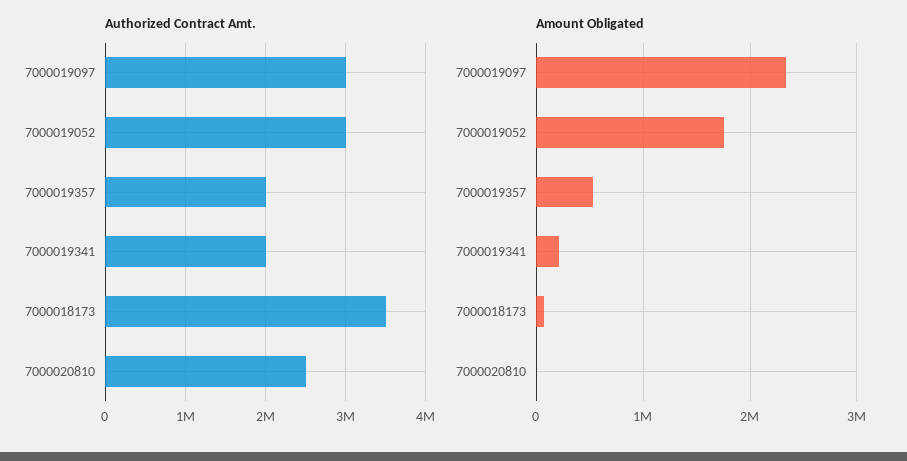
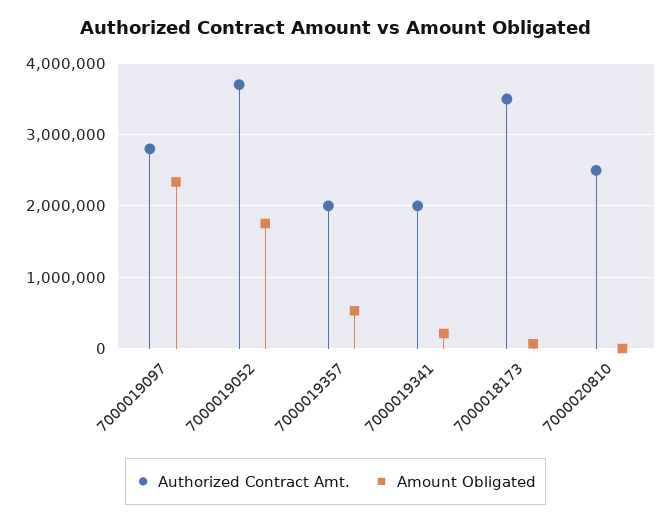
Authorized Contract Amt., 7000019097: 3000000 -> 2800000
Authorized Contract Amt., 7000019052: 3000000 -> 3700000

